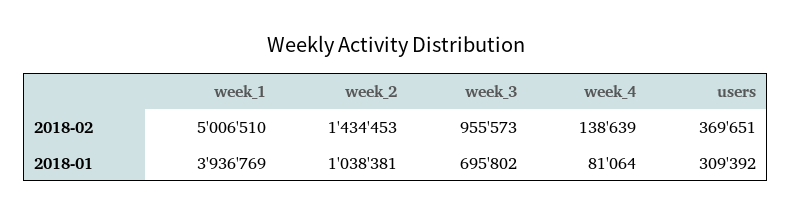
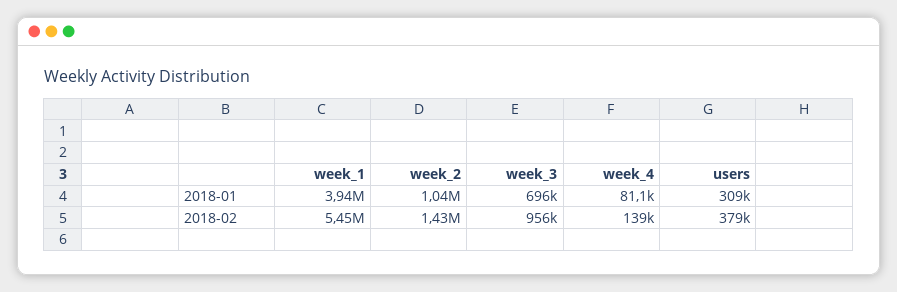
week_1, 2018-02: 5006510 -> 5450000
users, 2018-02: 369651 -> 379000

